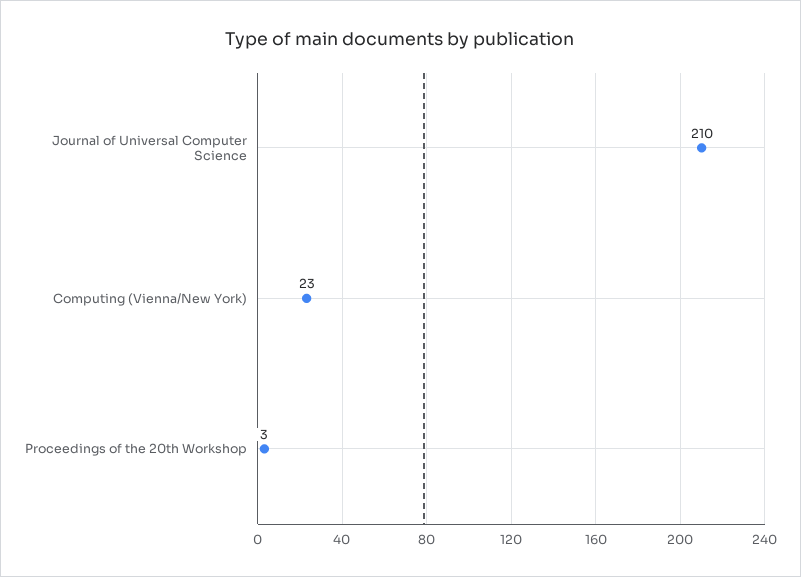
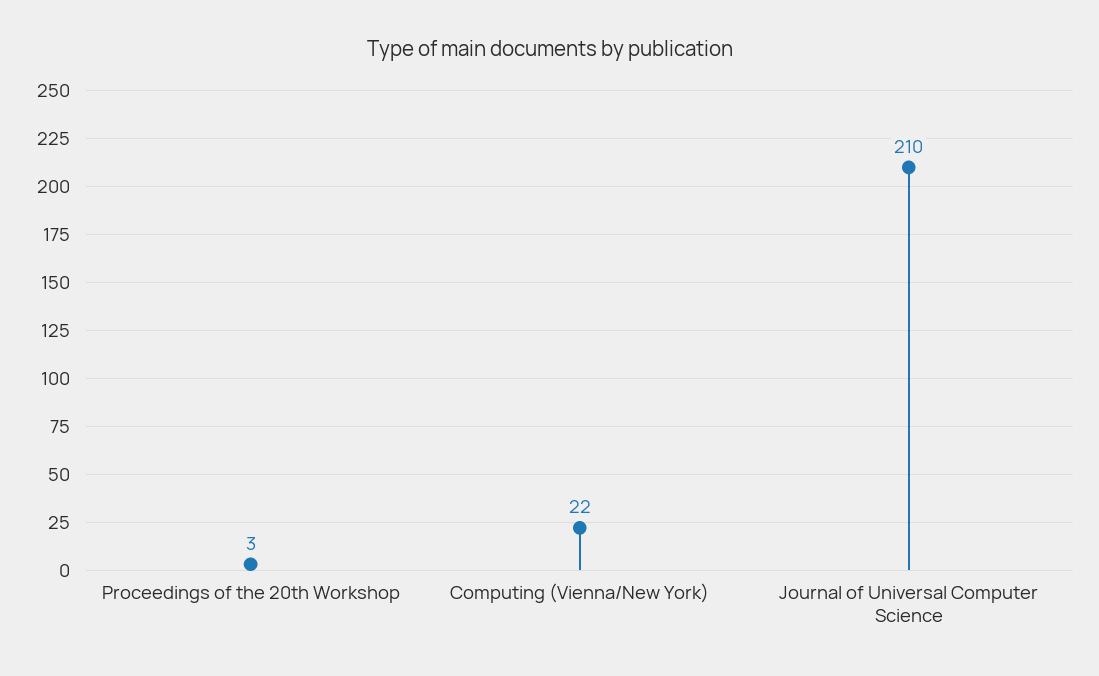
Computing (Vienna/New York): 23 -> 22

